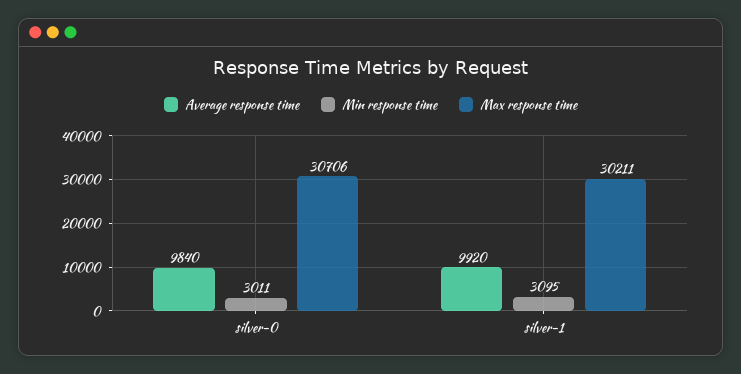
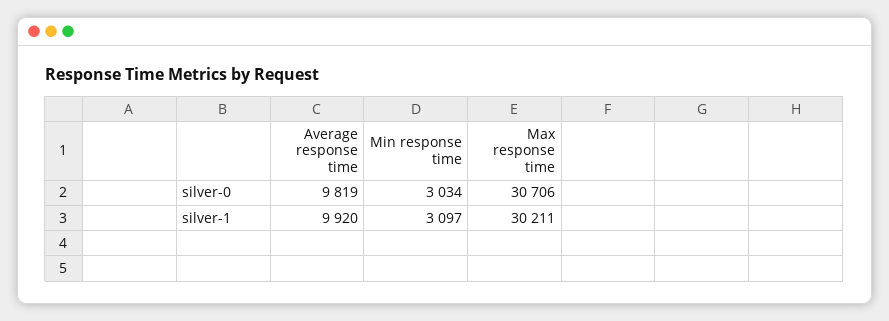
Average response time, silver-0: 9840 -> 9819
Min response time, silver-0: 3011 -> 3034
Min response time, silver-1: 3095 -> 3097

